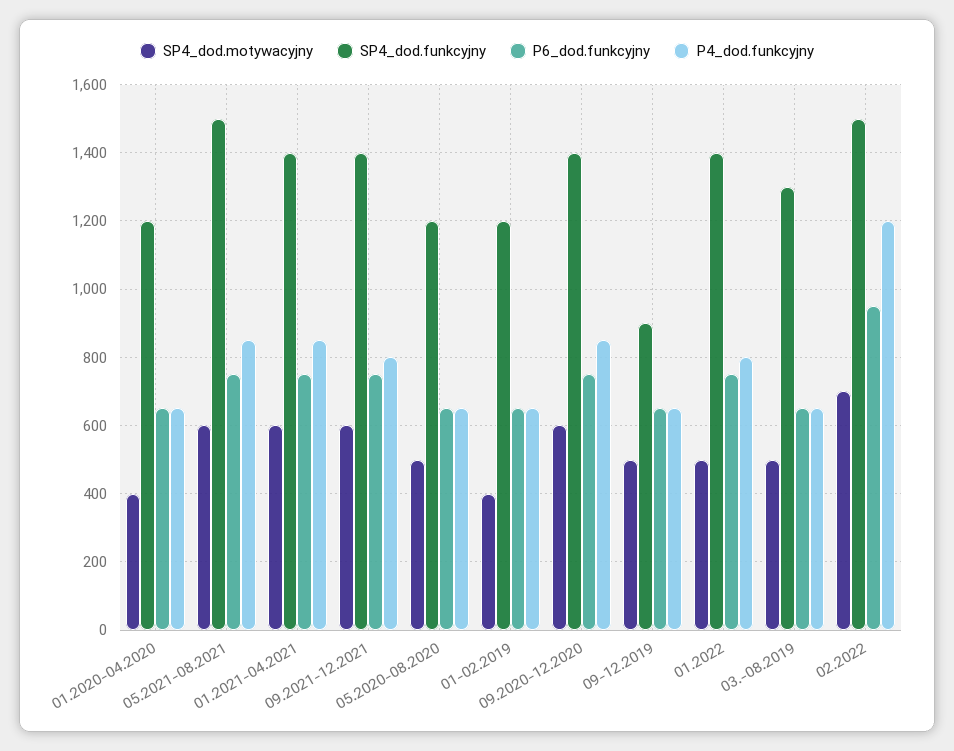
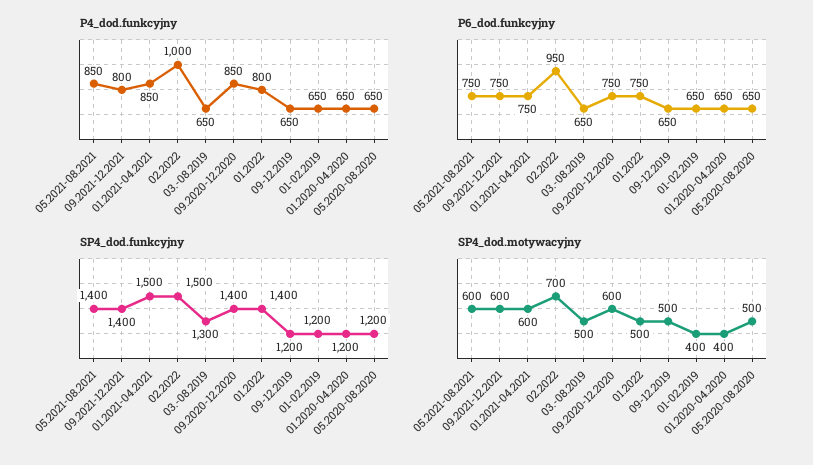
SP4_dod.funkcyjny, 05.2021-08.2021: 1500 -> 1400
SP4_dod.funkcyjny, 01.2021-04.2021: 1400 -> 1500
SP4_dod.funkcyjny, 09-12.2019: 900 -> 1200
P4_dod.funkcyjny, 02.2022: 1200 -> 1000

